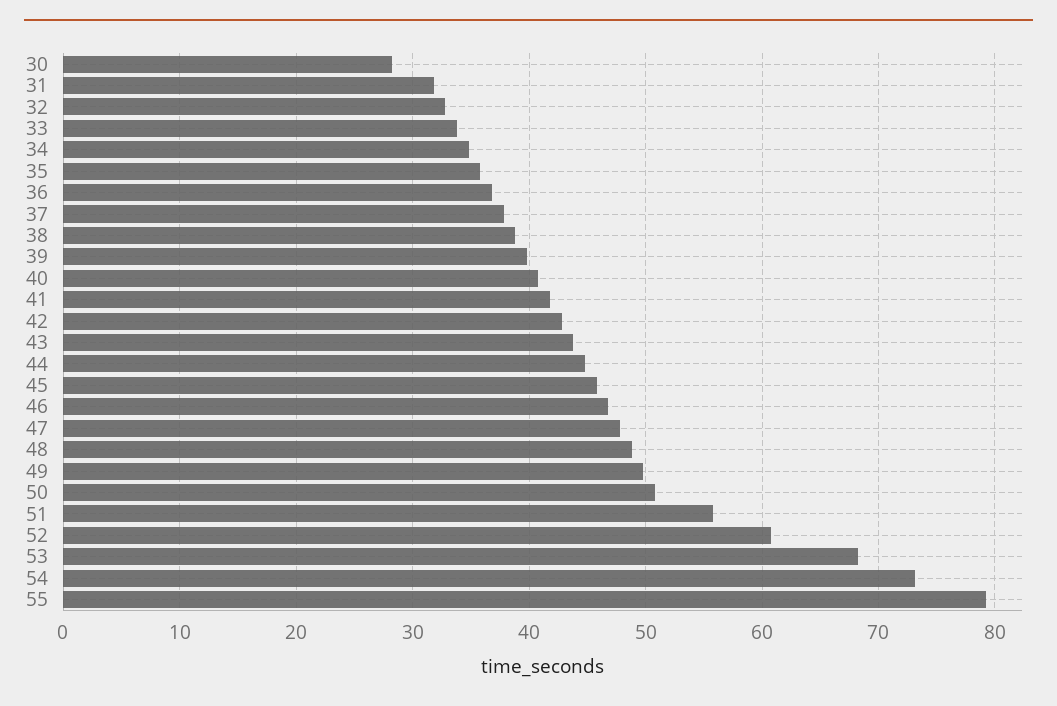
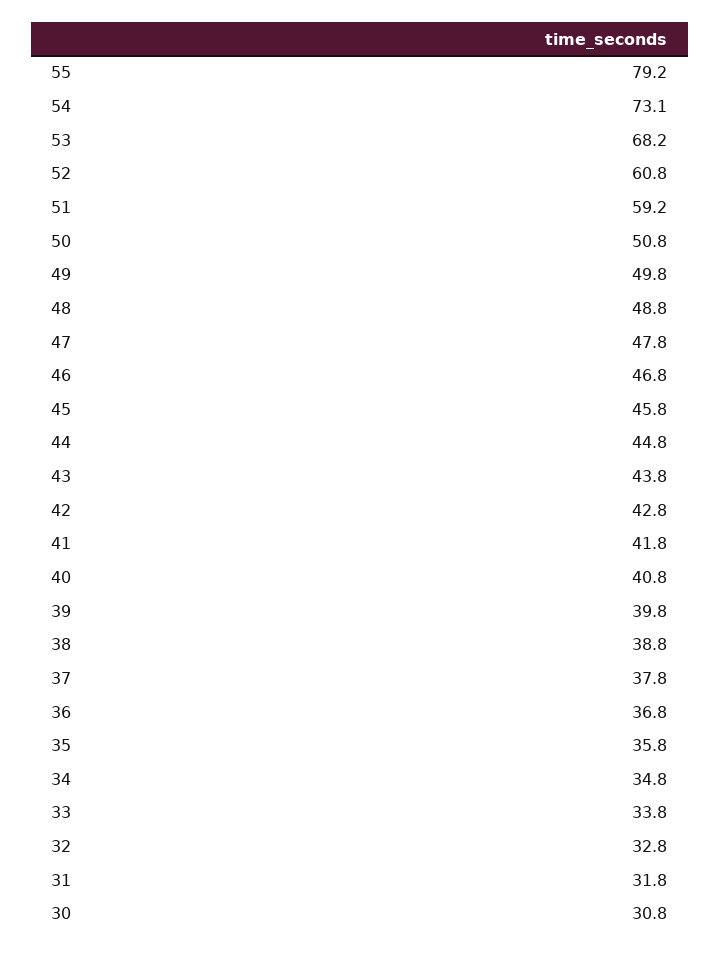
30: 28 -> 30.8
51: 56 -> 59.2

